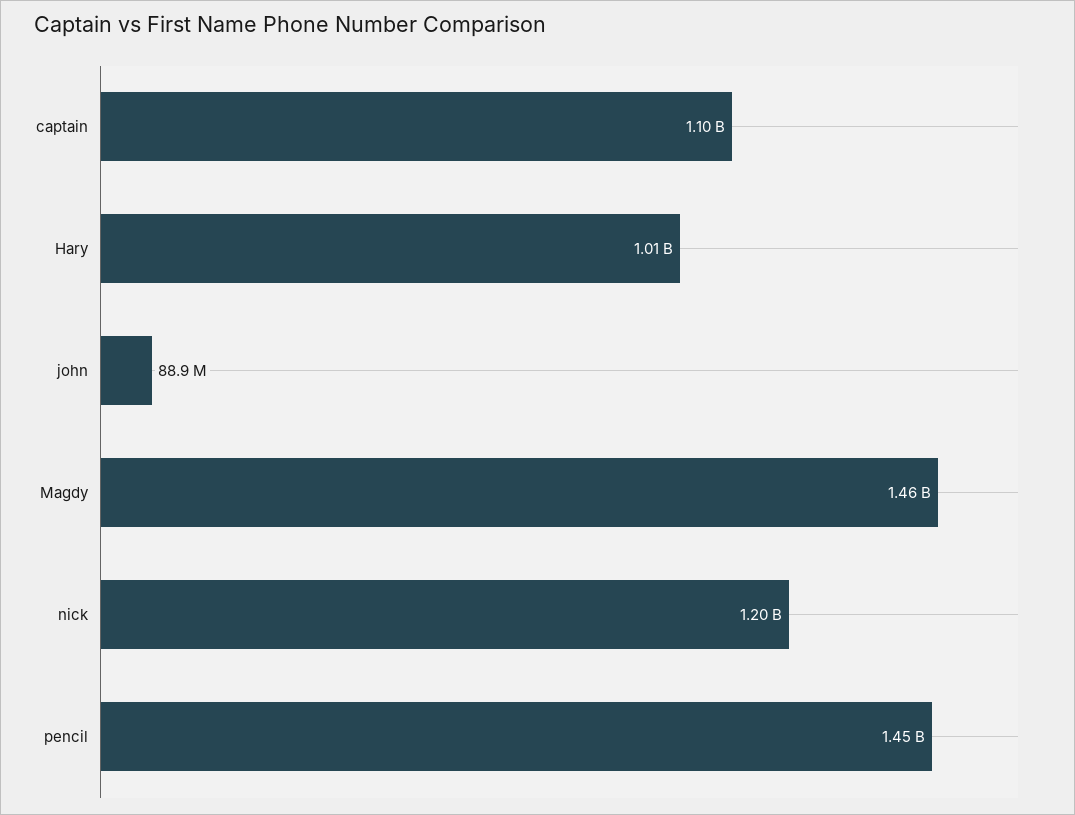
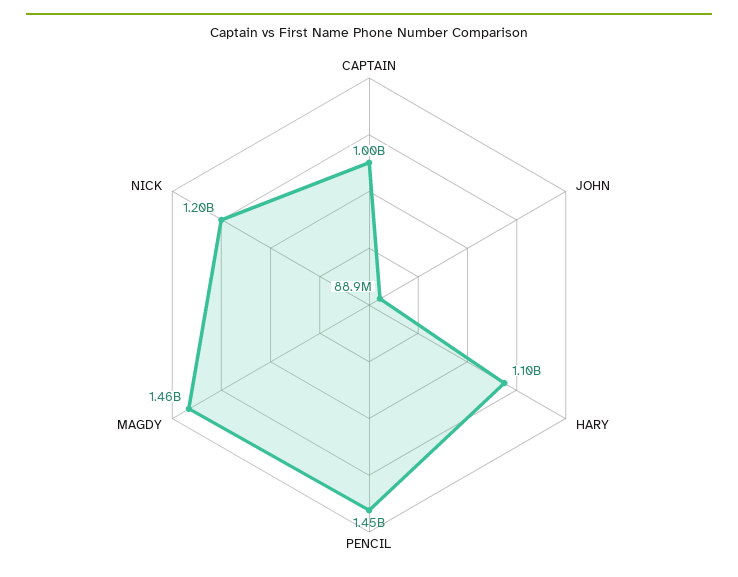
captain: 1100000000 -> 1000000000
Hary: 1010000000 -> 1100000000

